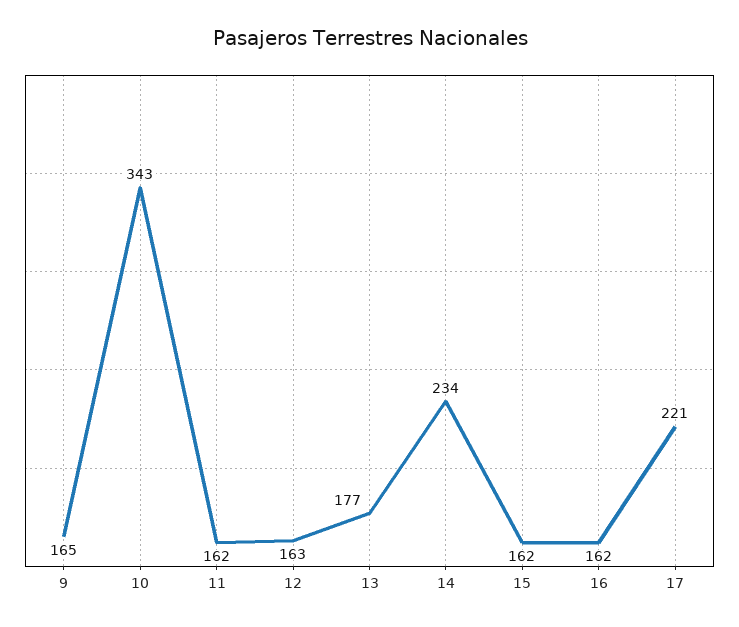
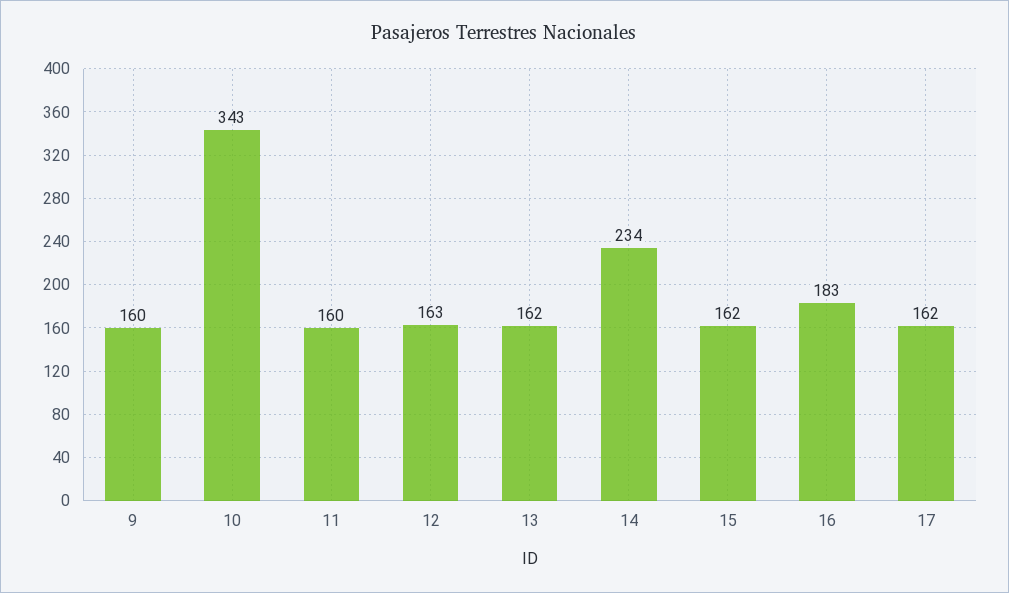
9: 165 -> 160
11: 162 -> 160
13: 177 -> 162
16: 162 -> 183
17: 221 -> 162

